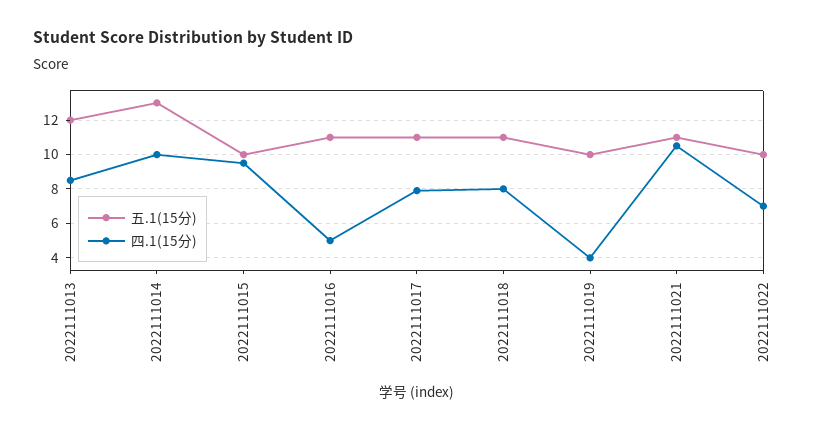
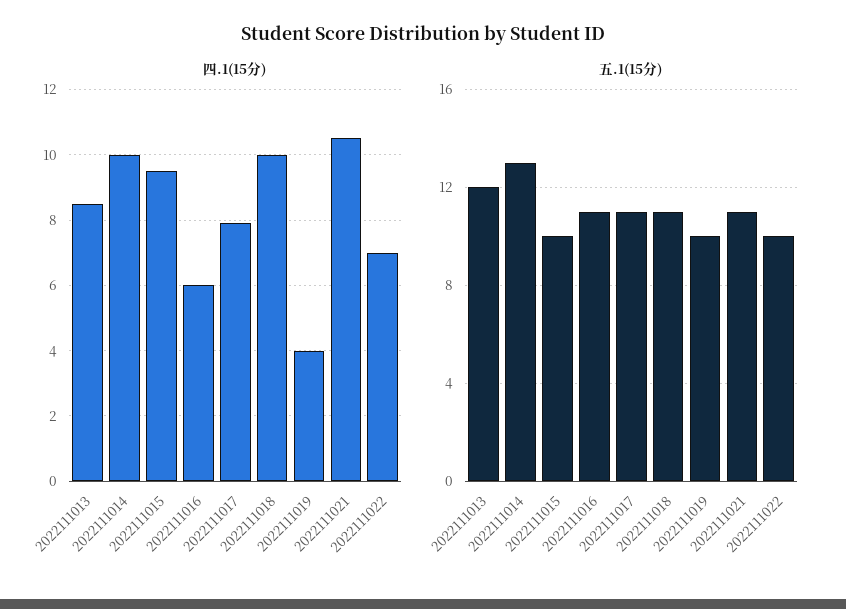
四.1(15分), 2022111016: 5 -> 6
四.1(15分), 2022111018: 8 -> 10

